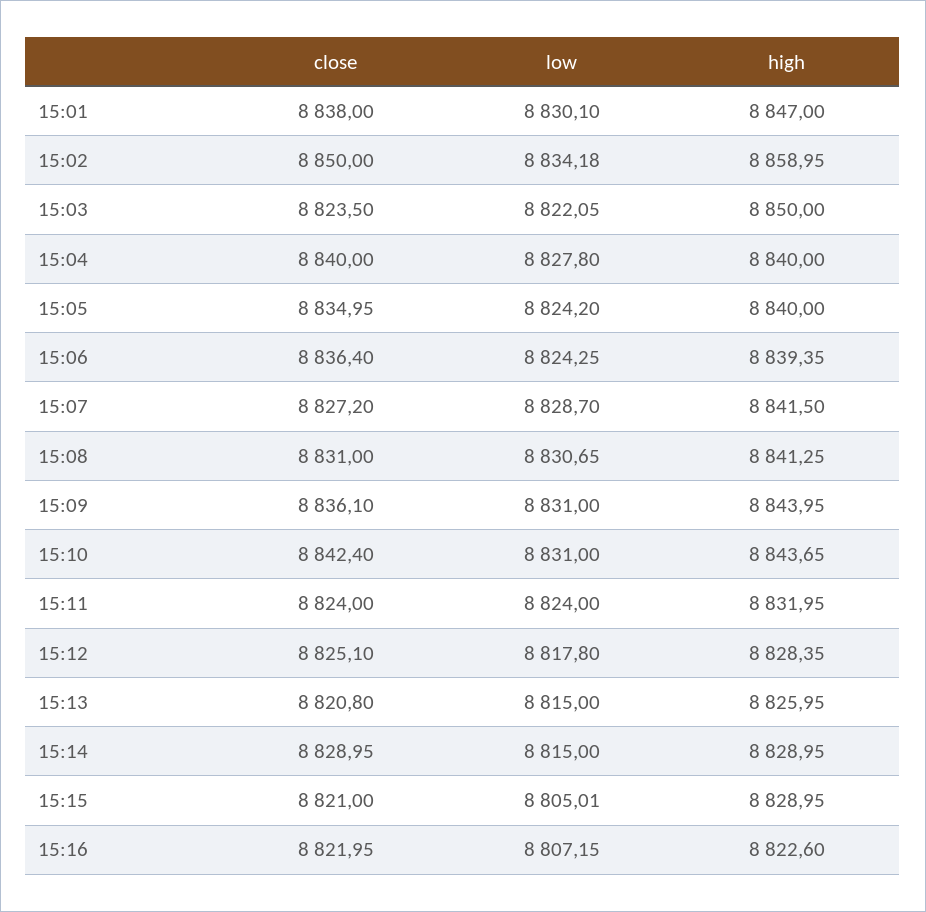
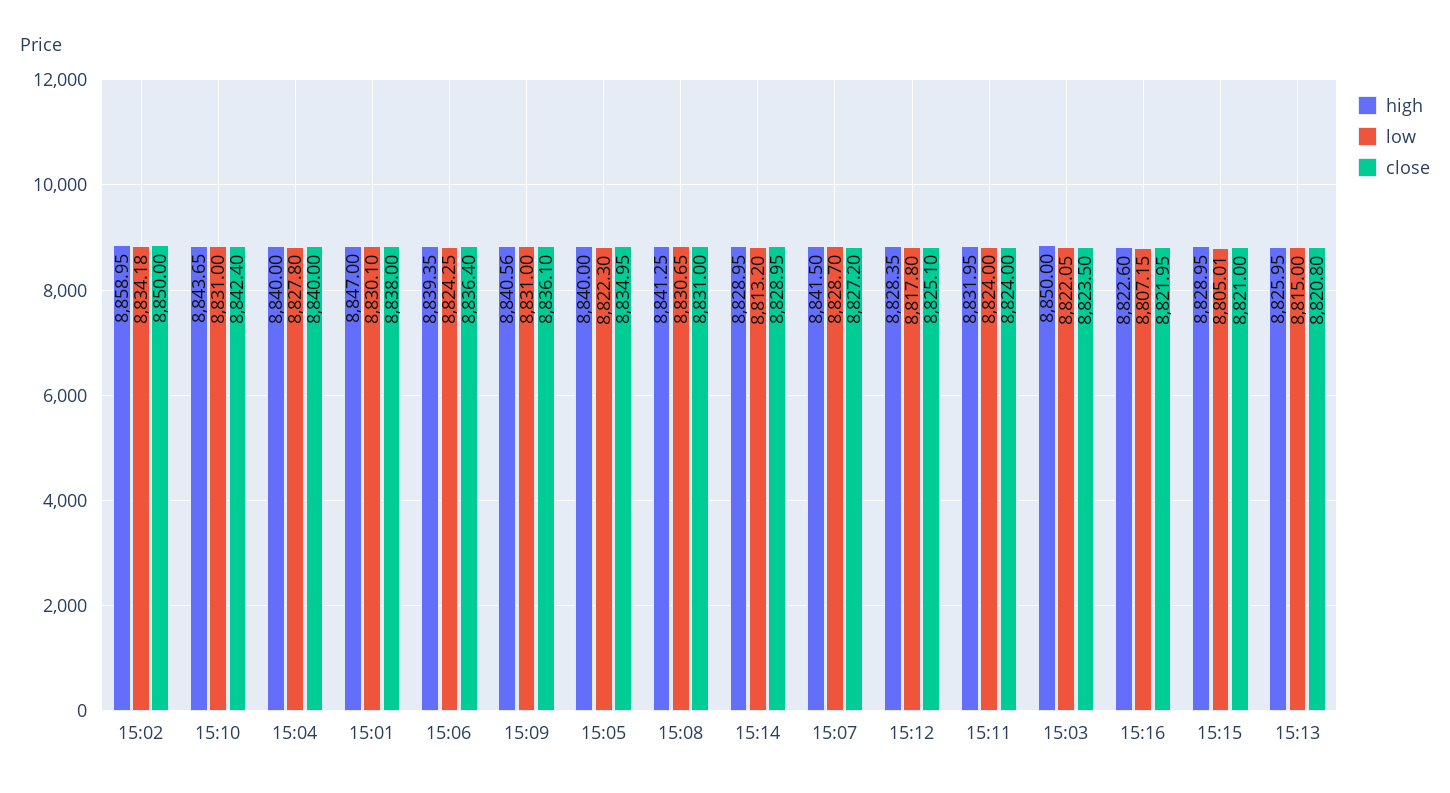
low, 15:05: 8824.2 -> 8822.3
high, 15:09: 8843.95 -> 8840.56
low, 15:14: 8815 -> 8813.2

